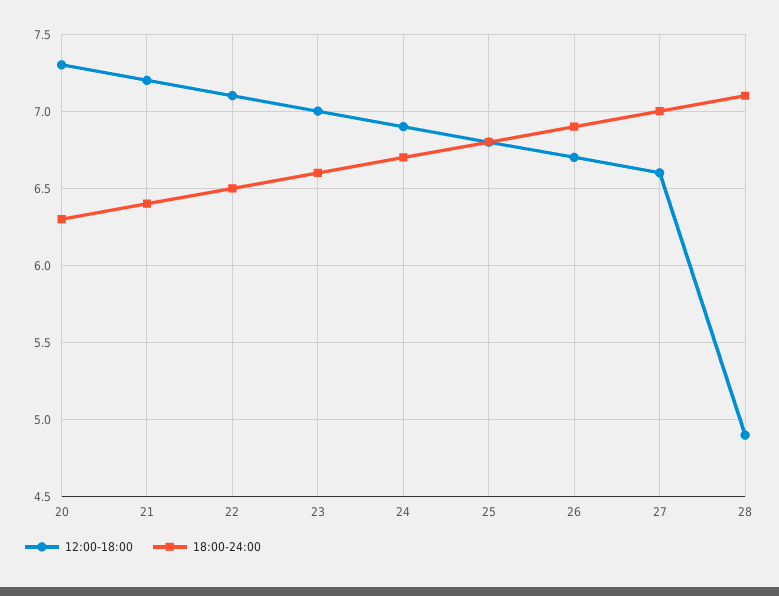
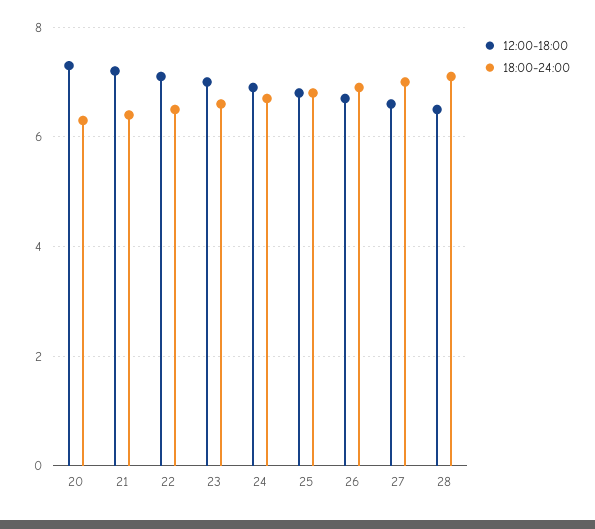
12:00-18:00, 28: 4.9 -> 6.5

